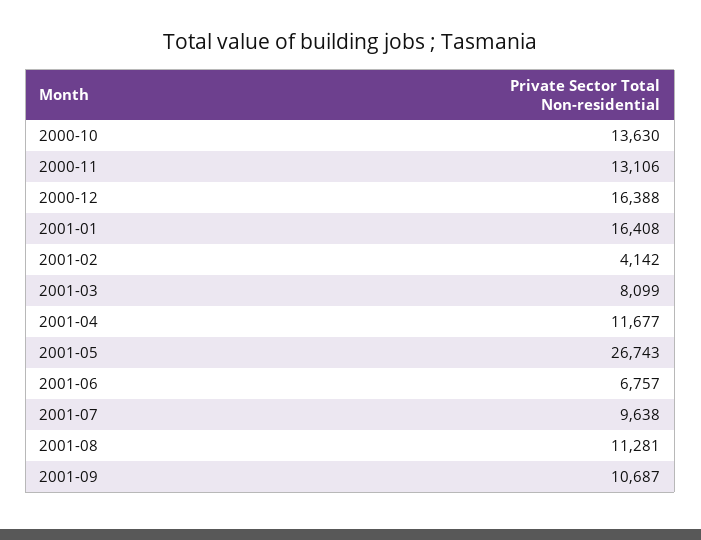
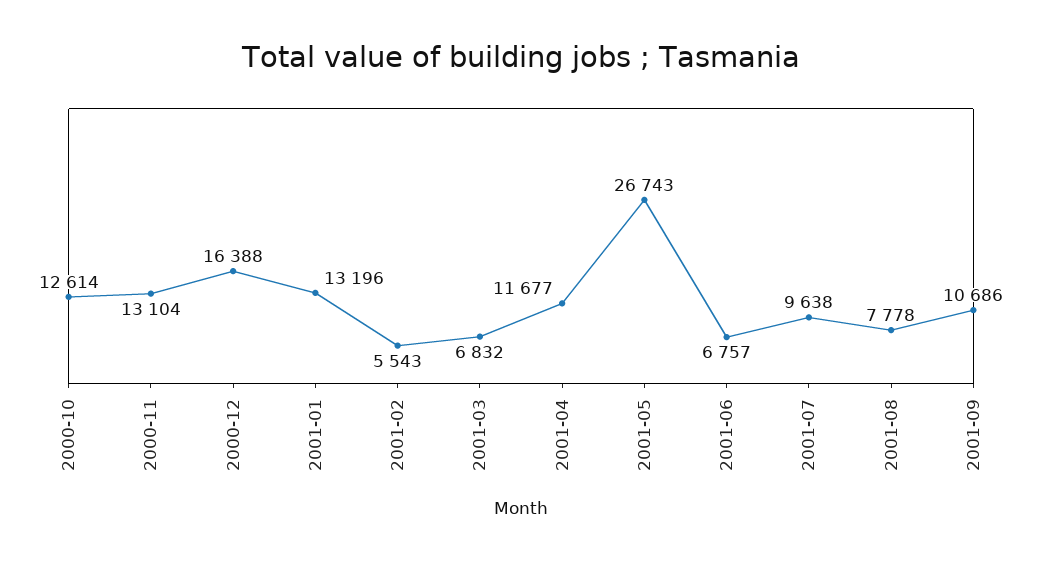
2000-10: 13630 -> 12614
2000-11: 13106 -> 13104
2001-01: 16408 -> 13196
2001-02: 4142 -> 5543
2001-03: 8099 -> 6832
2001-08: 11281 -> 7778
2001-09: 10687 -> 10686

